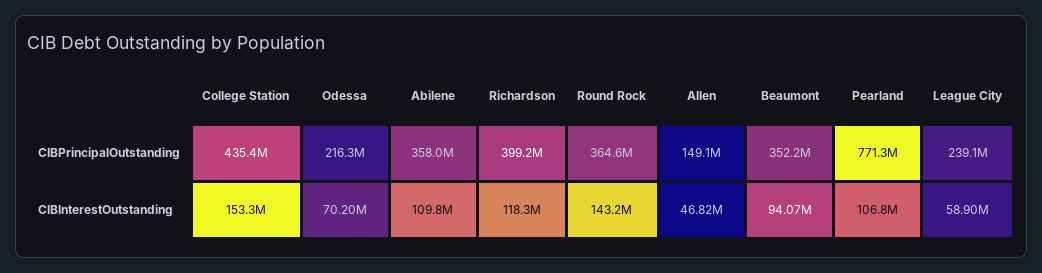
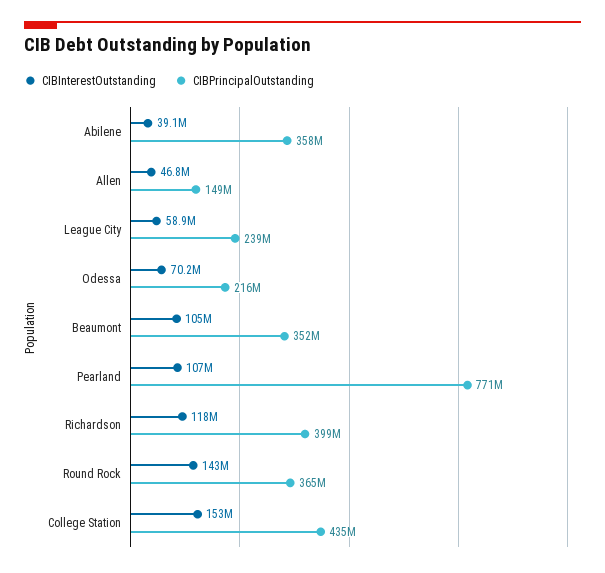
CIBInterestOutstanding, Abilene: 109800000 -> 39100000
CIBInterestOutstanding, Beaumont: 94070000 -> 105000000

